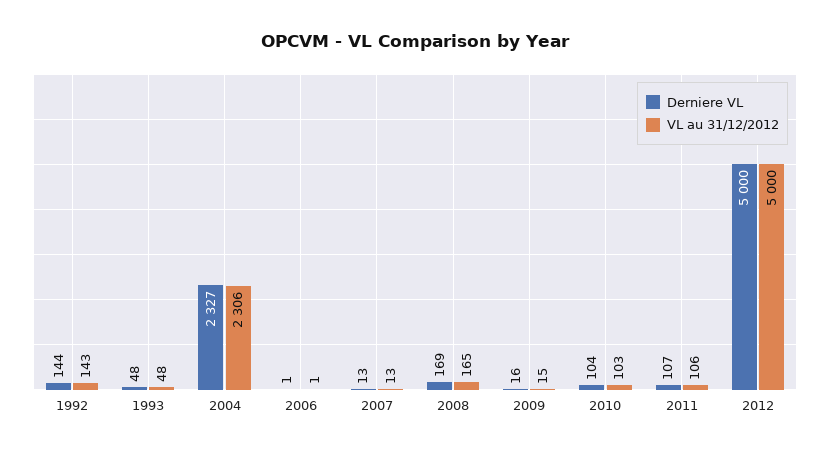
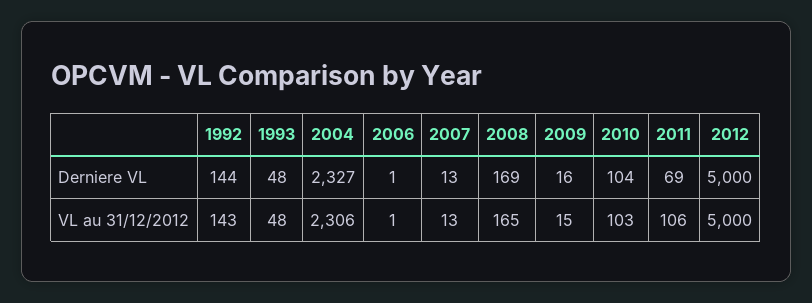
Derniere VL, 2011: 107 -> 69

